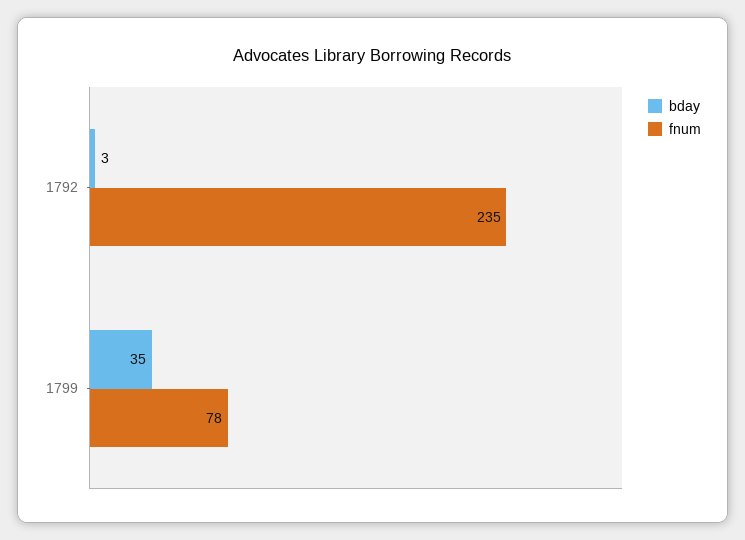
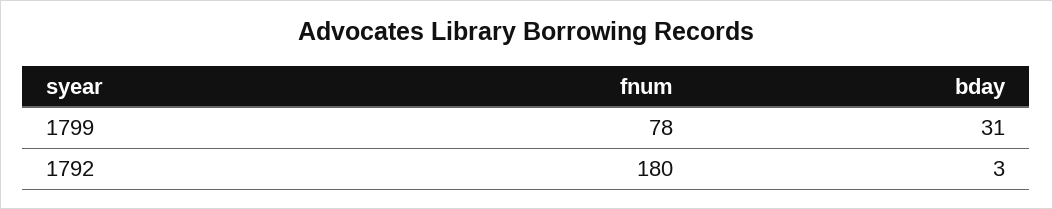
fnum, 1792: 235 -> 180
bday, 1799: 35 -> 31

